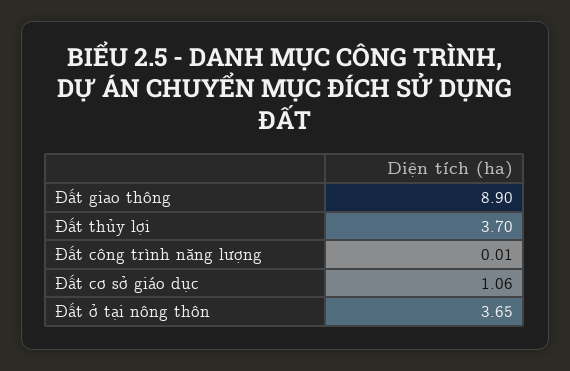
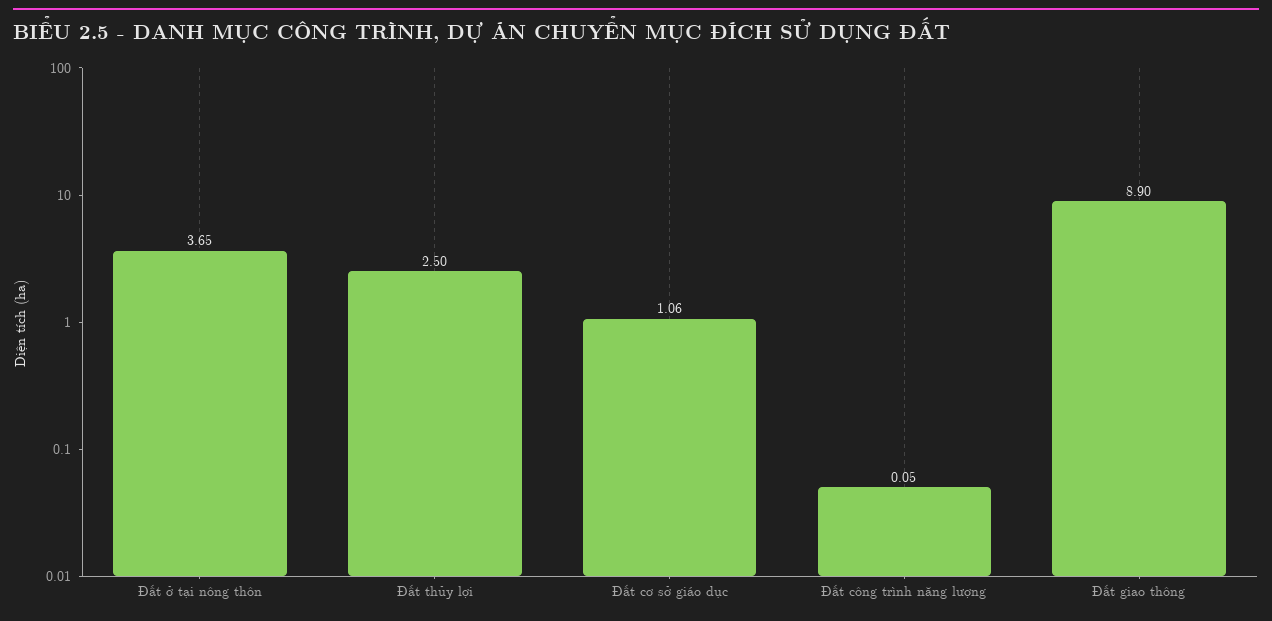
Đất thủy lợi: 3.7 -> 2.5
Đất công trình năng lượng: 0.01 -> 0.05

